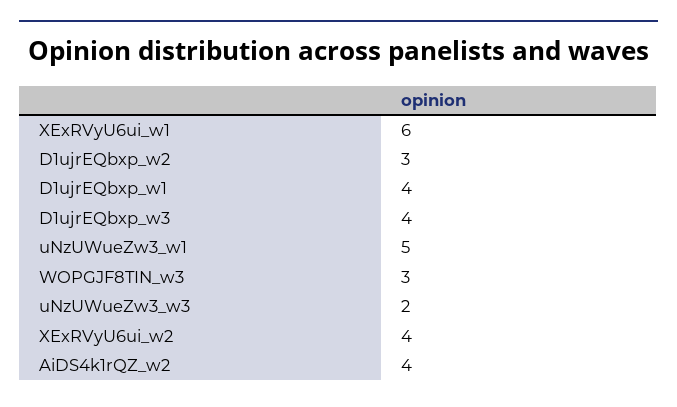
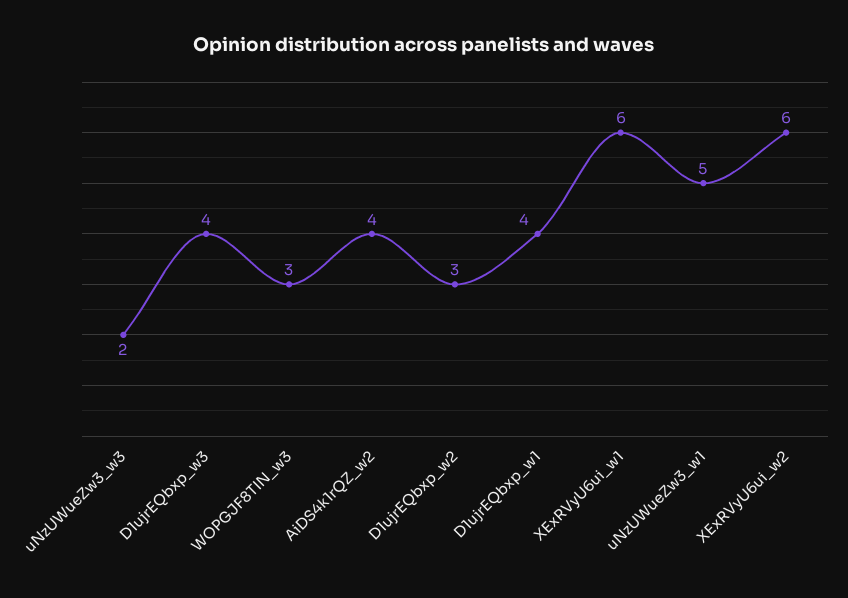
XExRVyU6ui_w2: 4 -> 6

